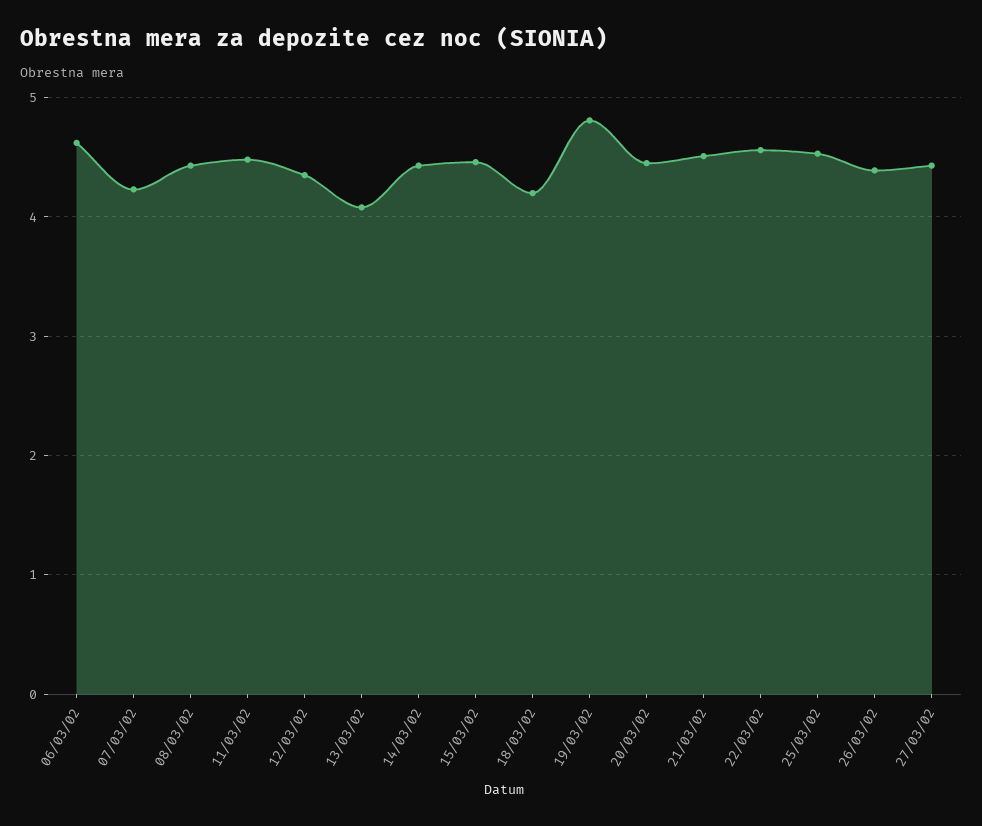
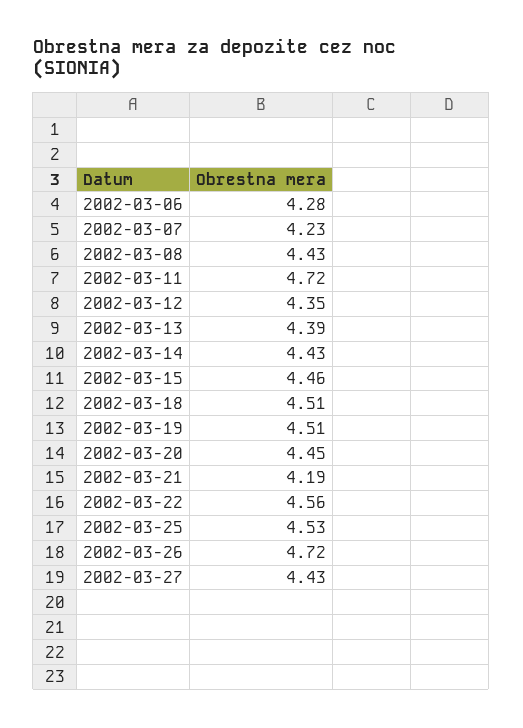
06/03/02: 4.6 -> 4.28
11/03/02: 4.5 -> 4.72
13/03/02: 4.1 -> 4.39
18/03/02: 4.2 -> 4.51
19/03/02: 4.8 -> 4.51
21/03/02: 4.5 -> 4.19
26/03/02: 4.4 -> 4.72

